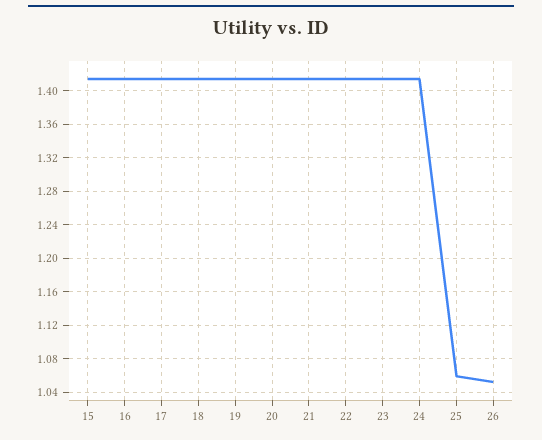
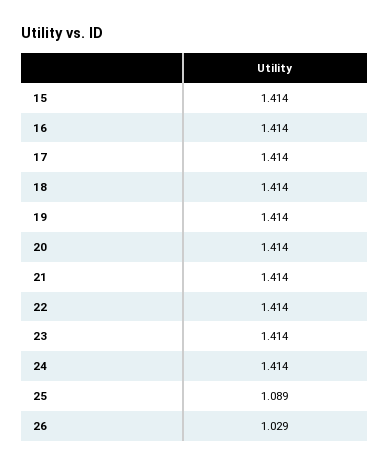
25: 1.06 -> 1.089
26: 1.05 -> 1.029

